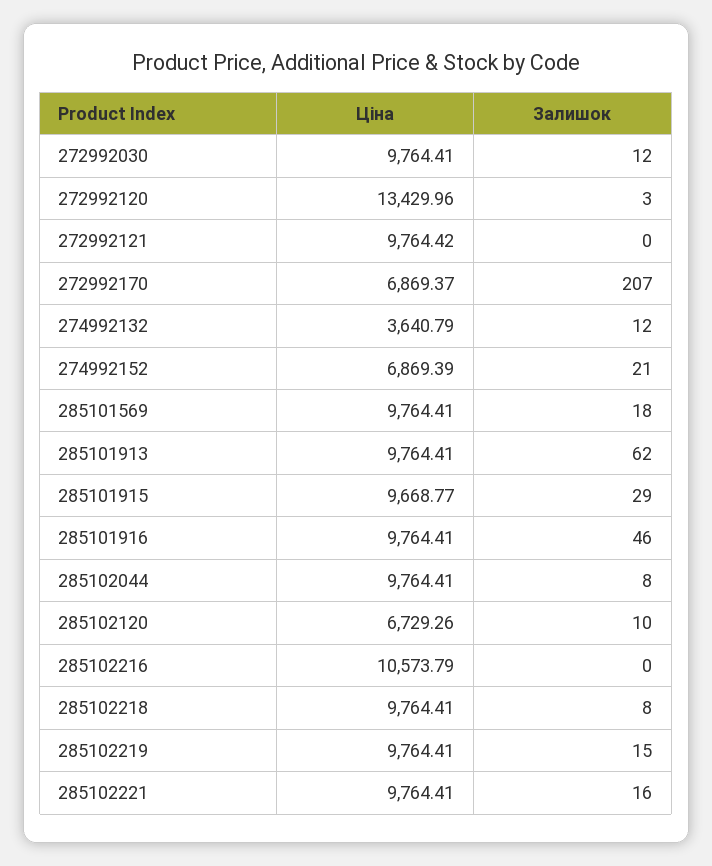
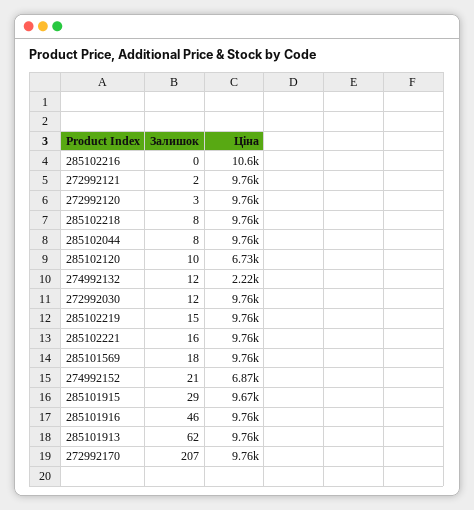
Ціна, 272992120: 13429.96 -> 9760
Залишок, 272992121: 0 -> 2
Ціна, 272992170: 6869.37 -> 9760
Ціна, 274992132: 3640.79 -> 2220

